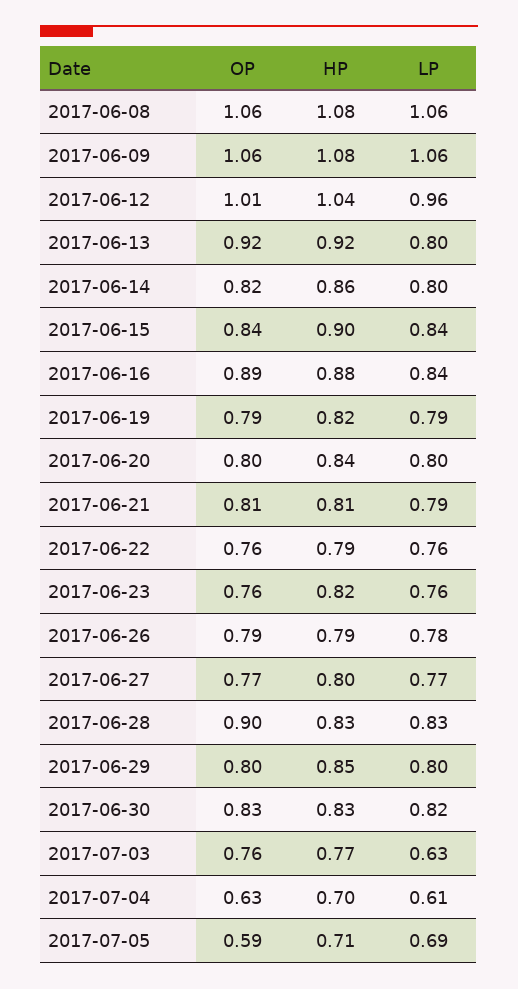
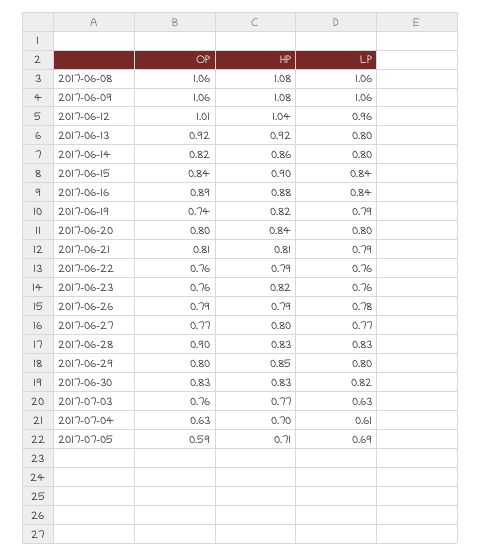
OP, 2017-06-19: 0.79 -> 0.74

